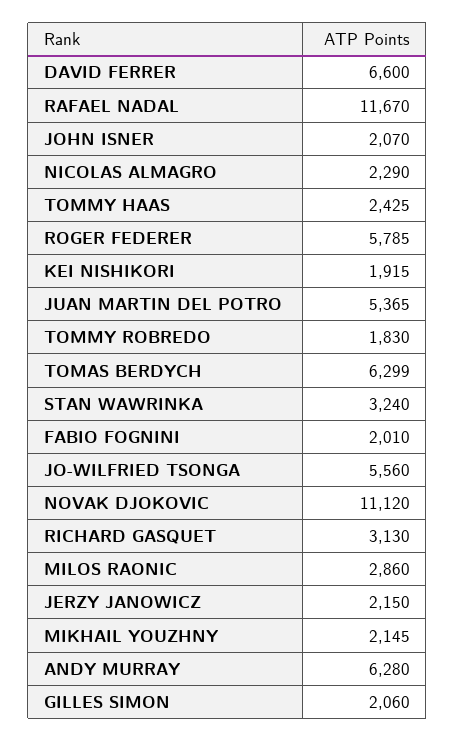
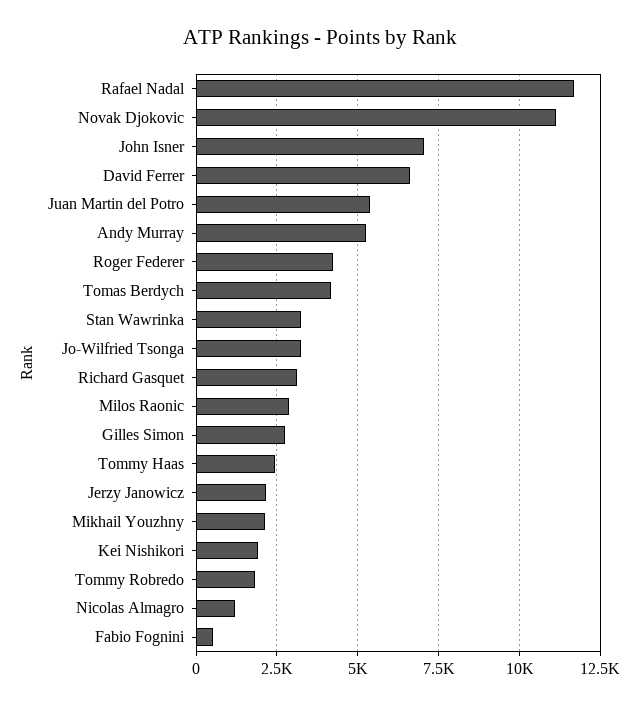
JOHN ISNER: 2070 -> 7000
NICOLAS ALMAGRO: 2290 -> 1250
ROGER FEDERER: 5785 -> 4250
TOMAS BERDYCH: 6299 -> 4250
FABIO FOGNINI: 2010 -> 500
JO-WILFRIED TSONGA: 5560 -> 3250
ANDY MURRAY: 6280 -> 5250
GILLES SIMON: 2060 -> 2750

